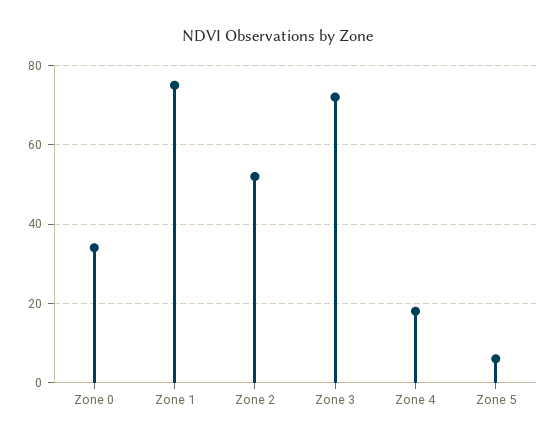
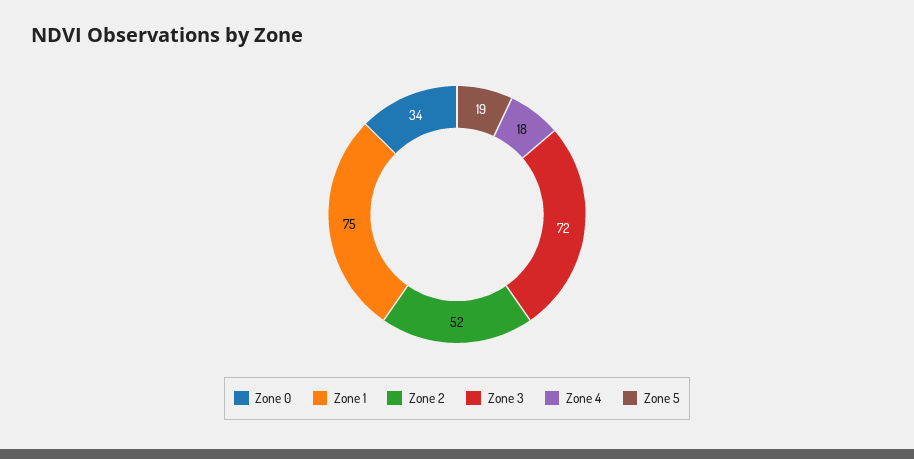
Zone 5: 5 -> 19

